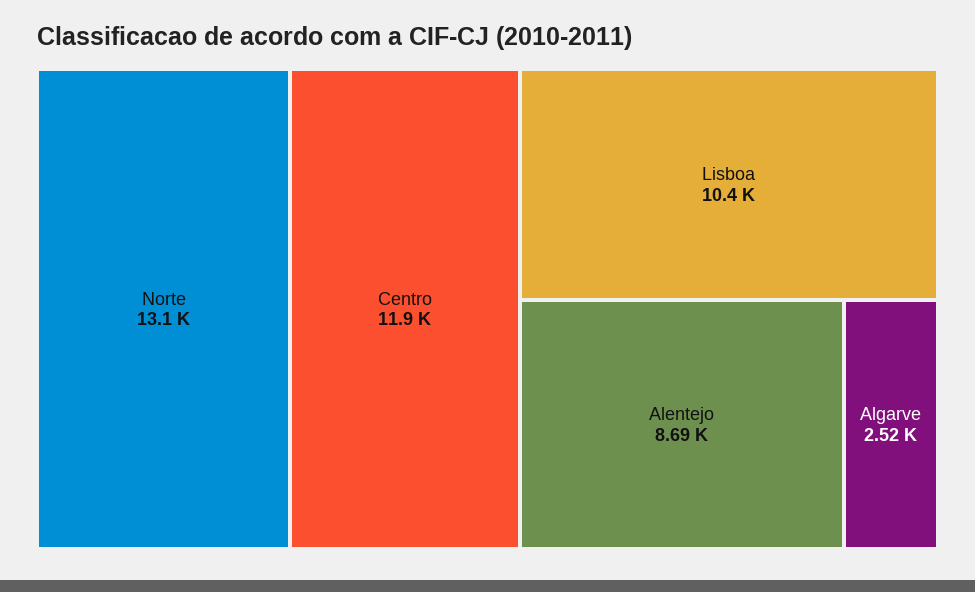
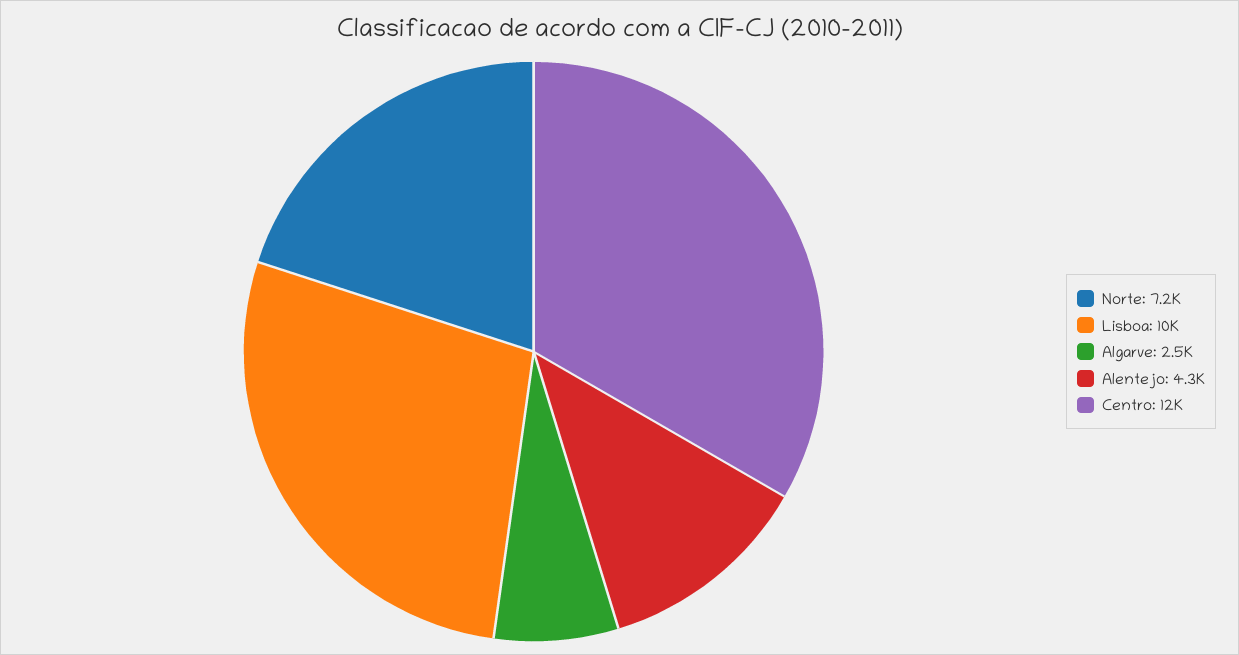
Norte: 13100 -> 7200
Alentejo: 8690 -> 4300

